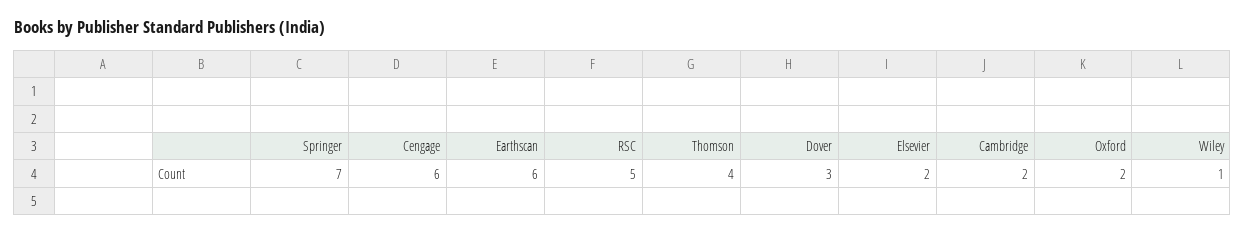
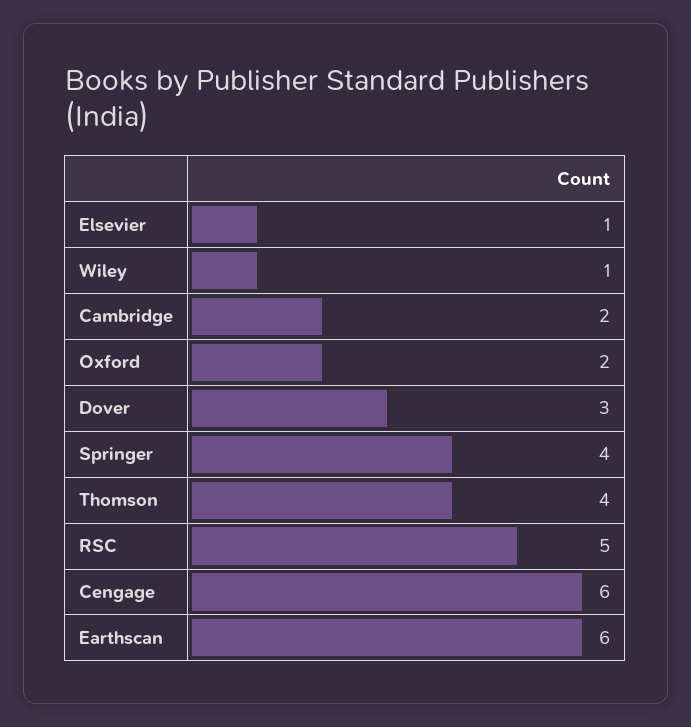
Springer: 7 -> 4
Elsevier: 2 -> 1

